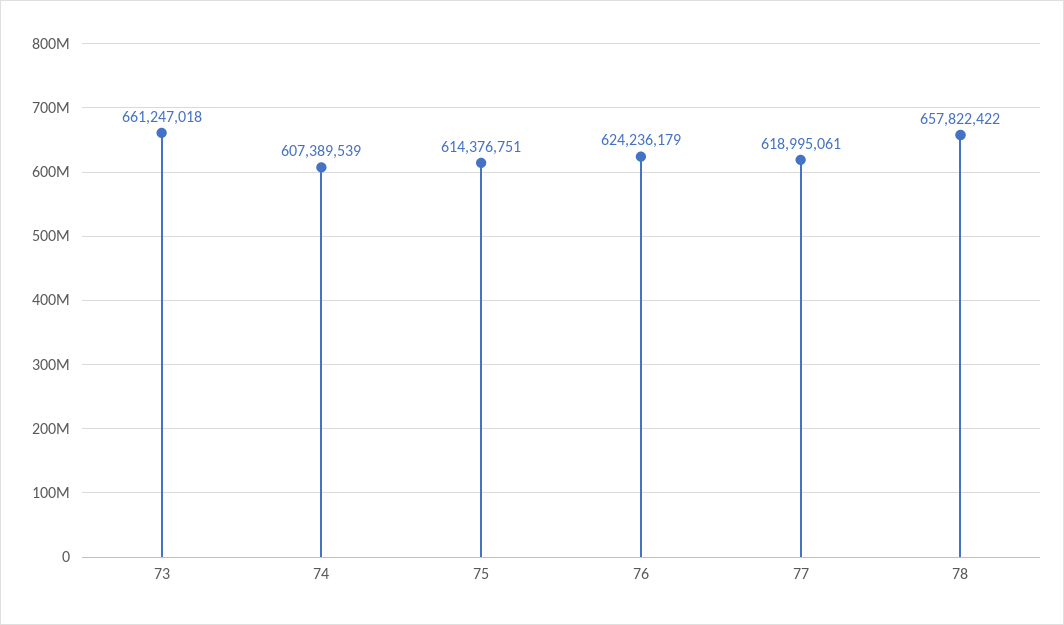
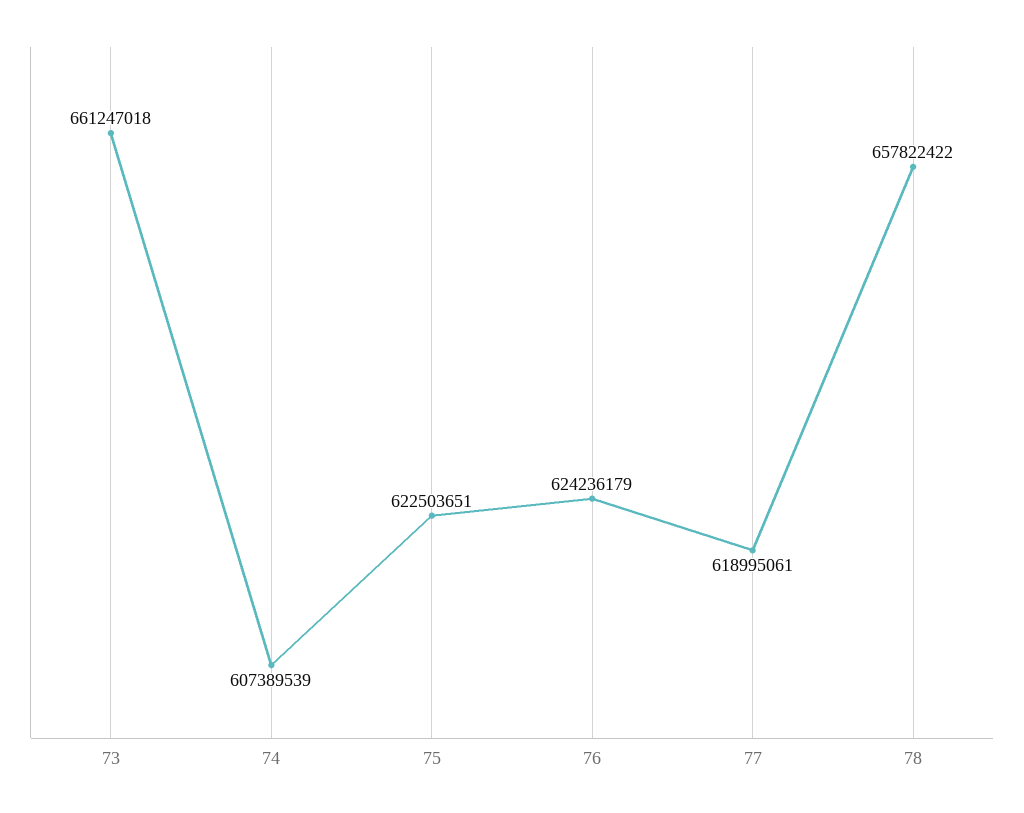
75: 614376751 -> 622503651

